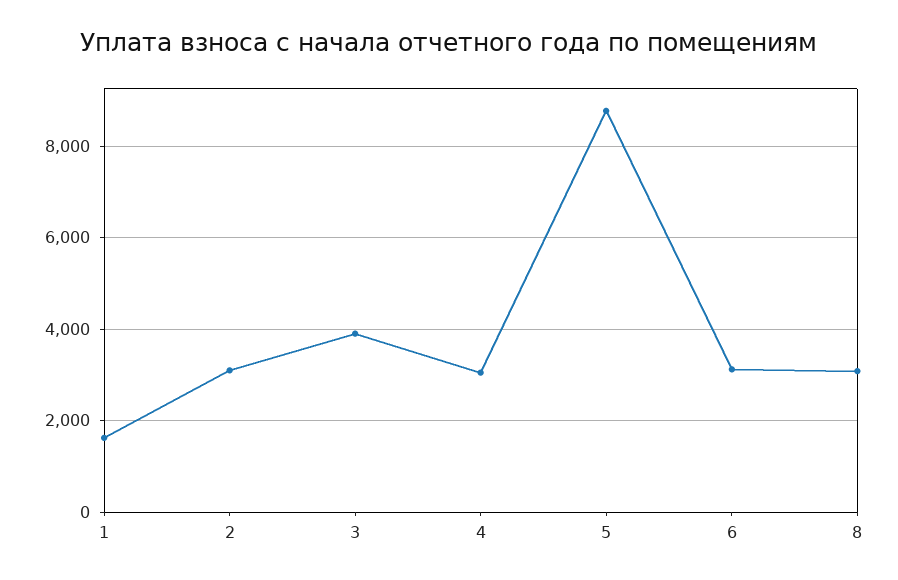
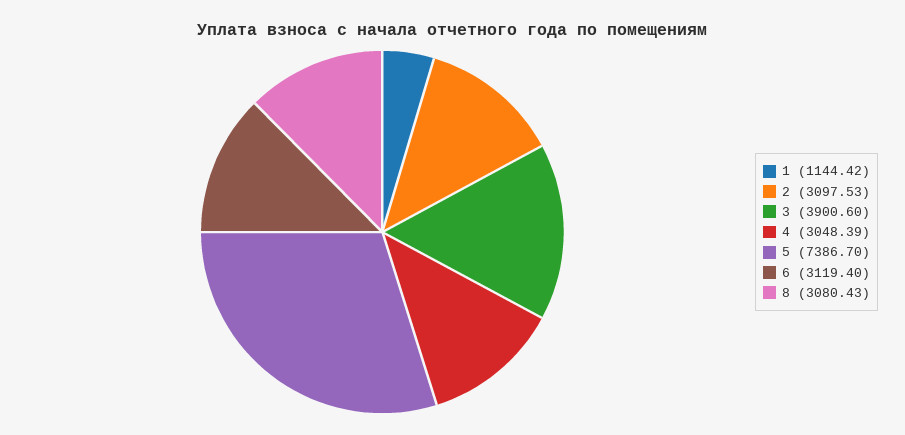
1: 1600 -> 1144.42
5: 8800 -> 7386.7

